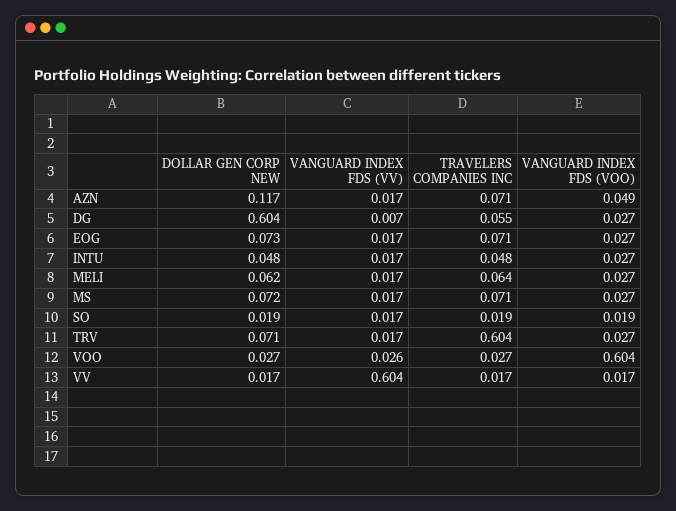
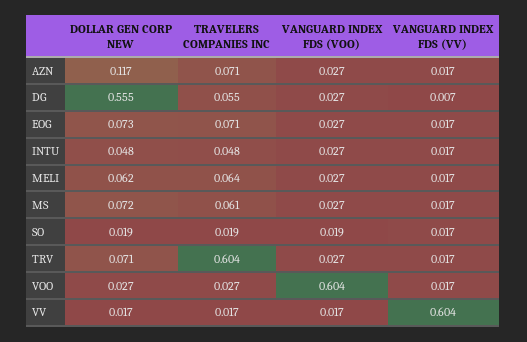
VANGUARD INDEX FDS (VOO), AZN: 0.049 -> 0.027
DOLLAR GEN CORP NEW, DG: 0.604 -> 0.555
TRAVELERS COMPANIES INC, MS: 0.071 -> 0.061
VANGUARD INDEX FDS (VV), VOO: 0.026 -> 0.017

